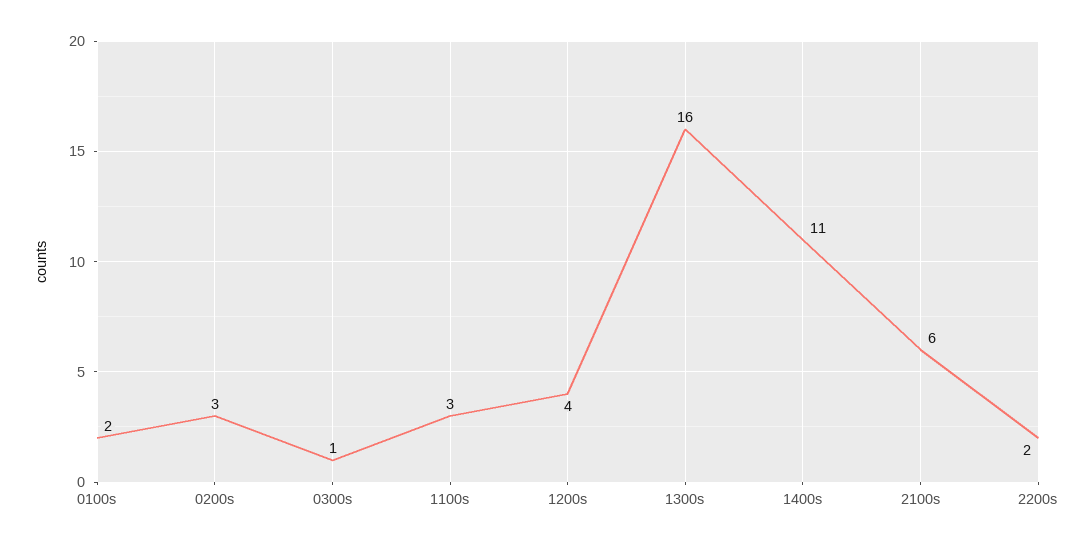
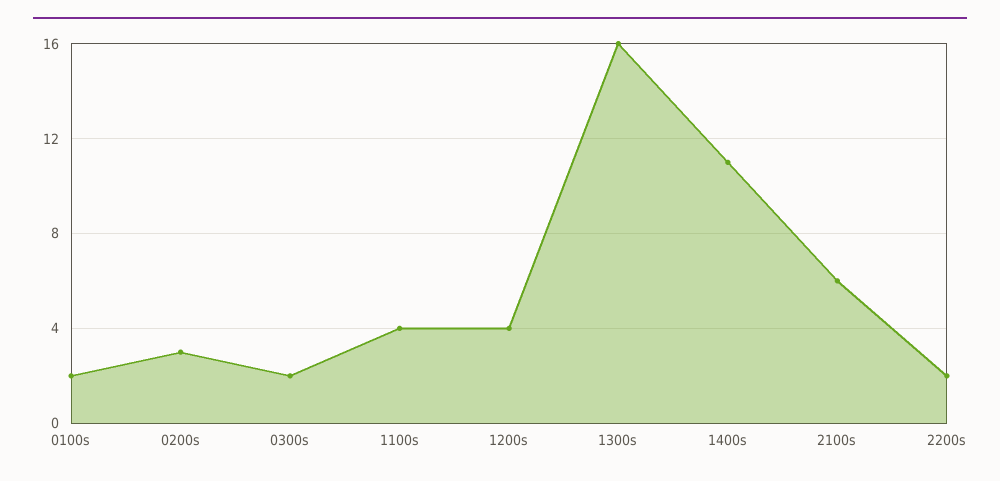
0300s: 1 -> 2
1100s: 3 -> 4

